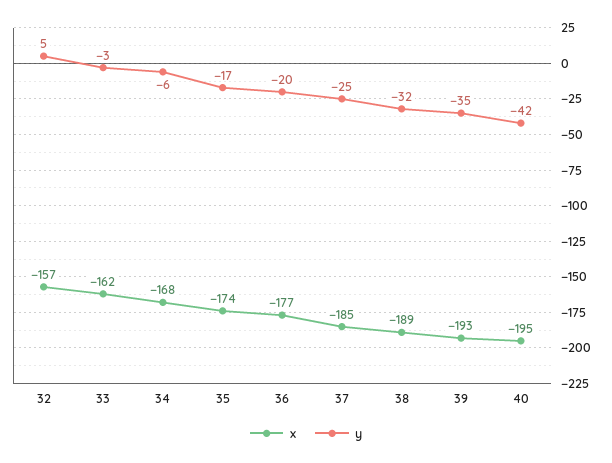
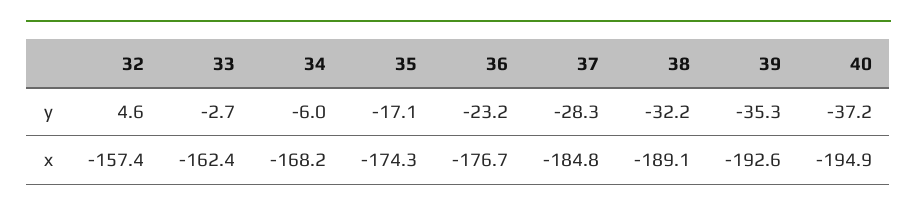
y, 36: -20 -> -23.2
y, 37: -25 -> -28.3
y, 40: -42 -> -37.2

